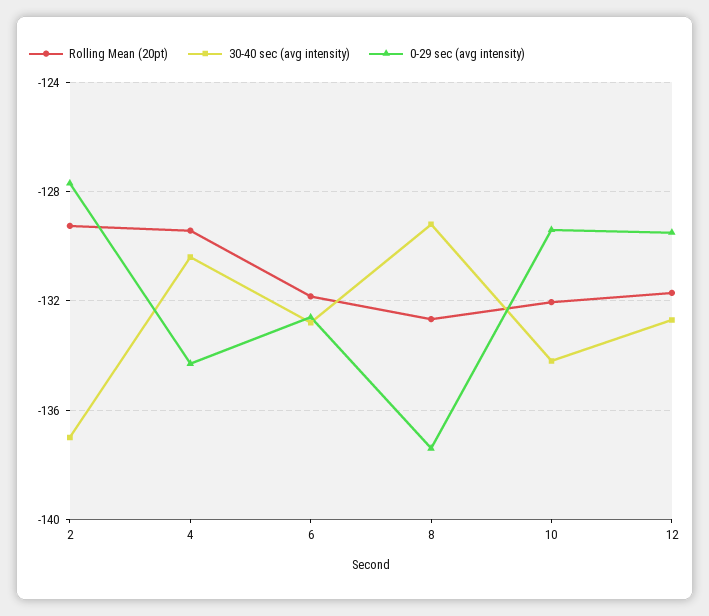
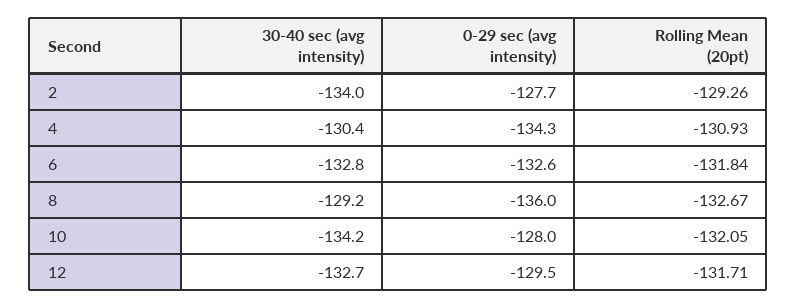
30-40 sec (avg intensity), 2: -137 -> -134
Rolling Mean (20pt), 4: -129.5 -> -130.93
0-29 sec (avg intensity), 8: -137.5 -> -136
0-29 sec (avg intensity), 10: -129.5 -> -128

